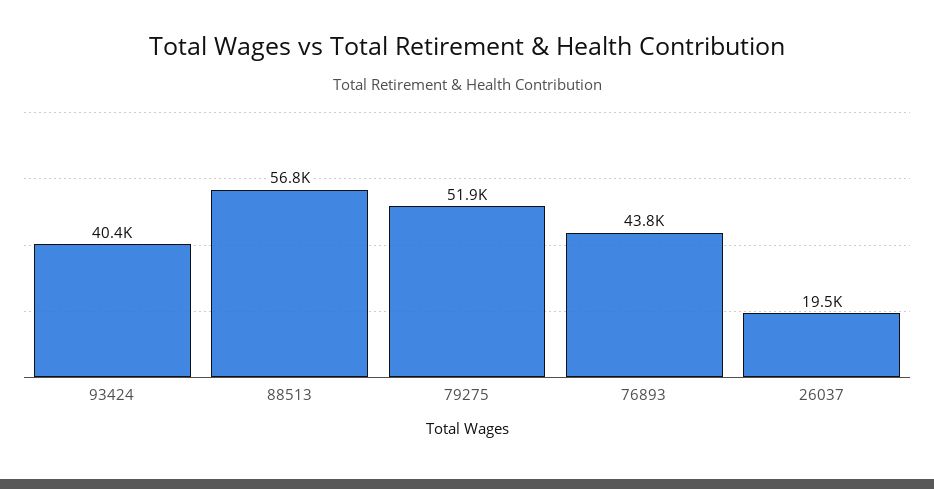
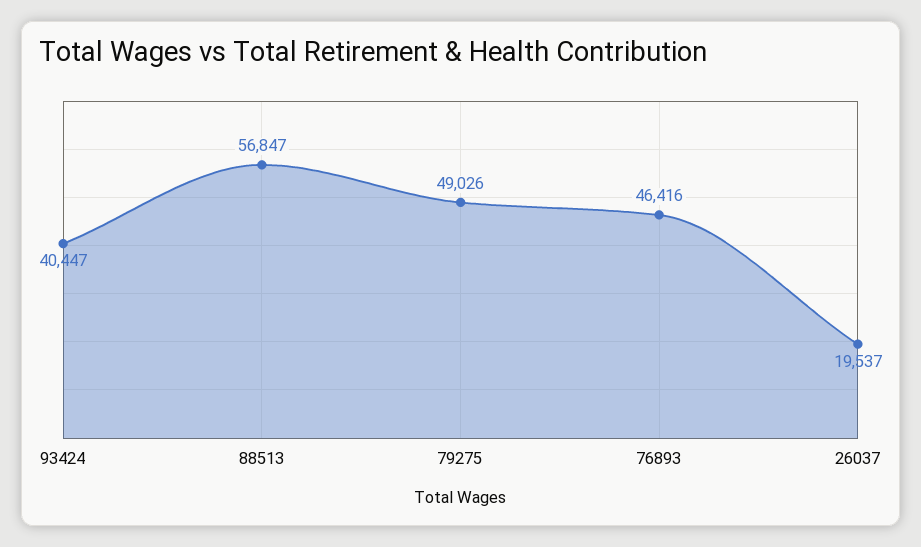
79275: 51900 -> 49026
76893: 43800 -> 46416

